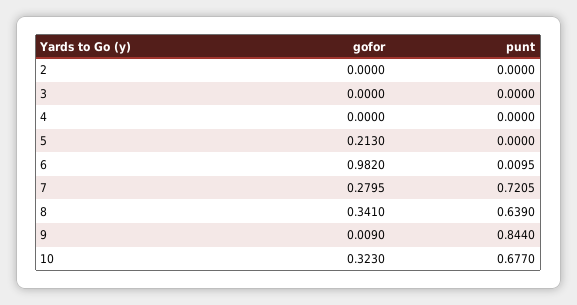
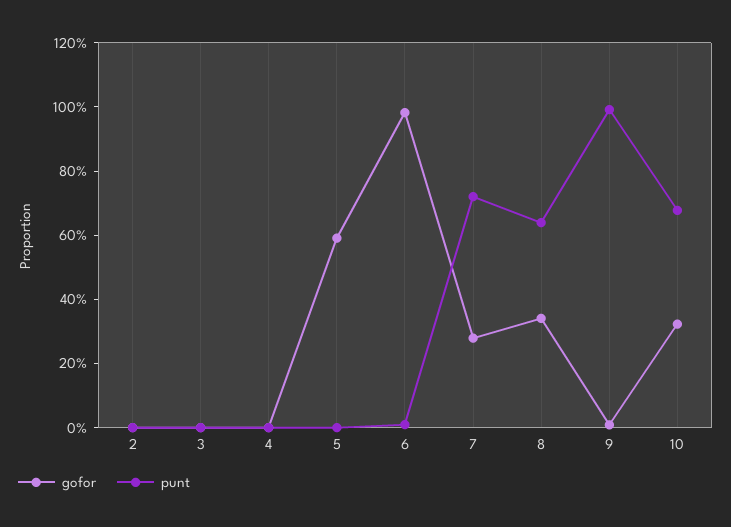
gofor, 5: 0.213 -> 0.6
punt, 9: 0.844 -> 1

